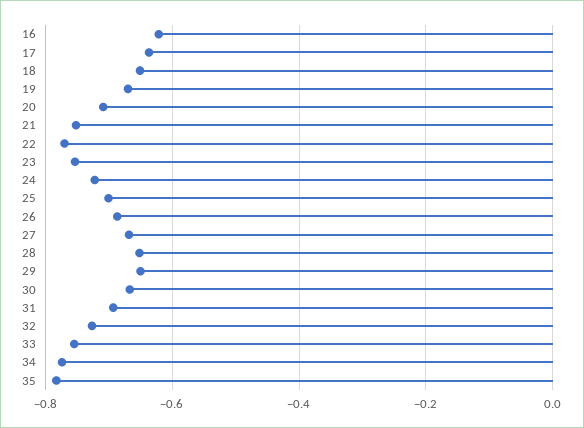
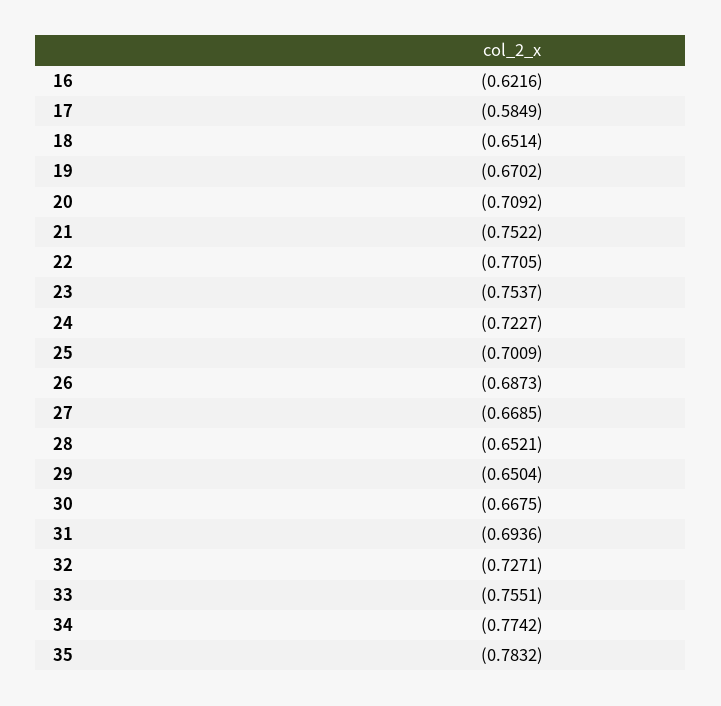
17: -0.64 -> -0.5849

